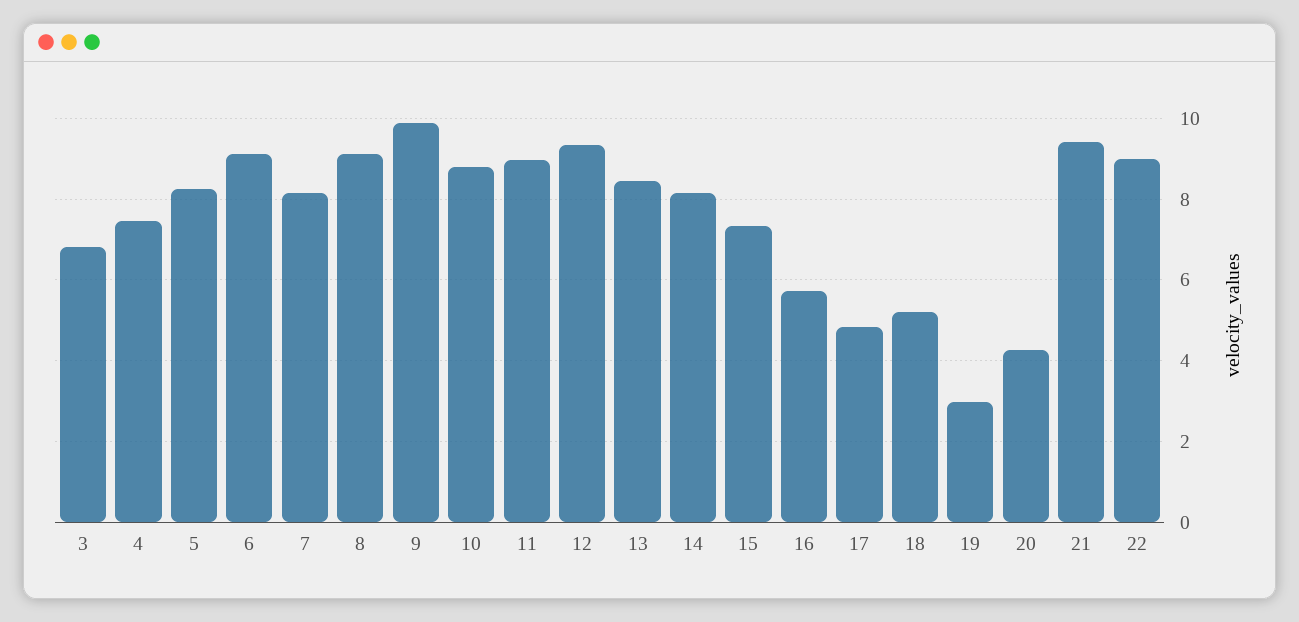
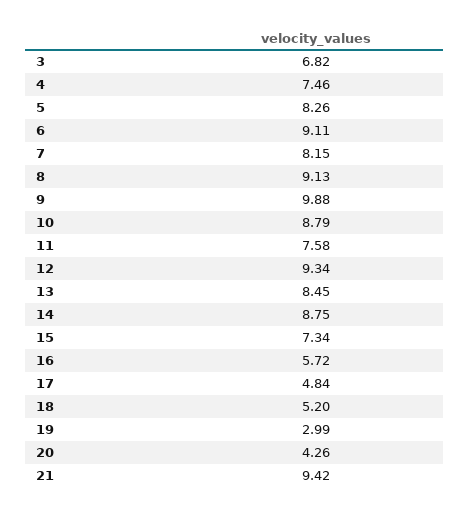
11: 9 -> 7.58
14: 8.2 -> 8.75
22: 9 -> none

